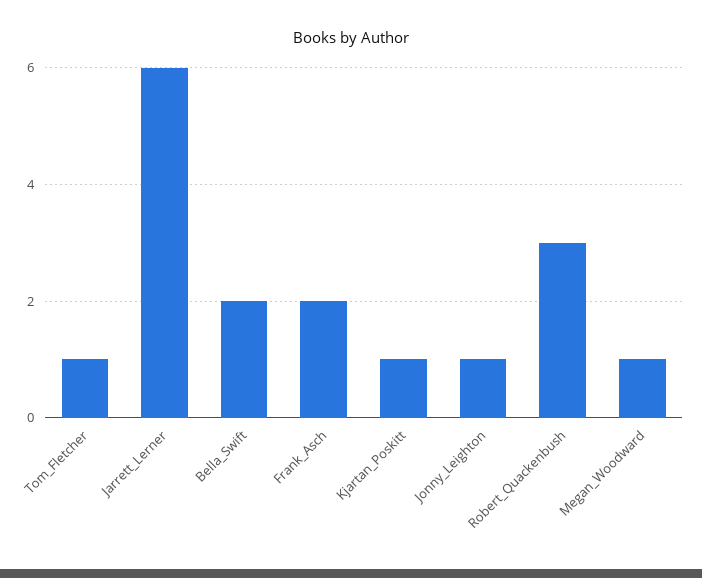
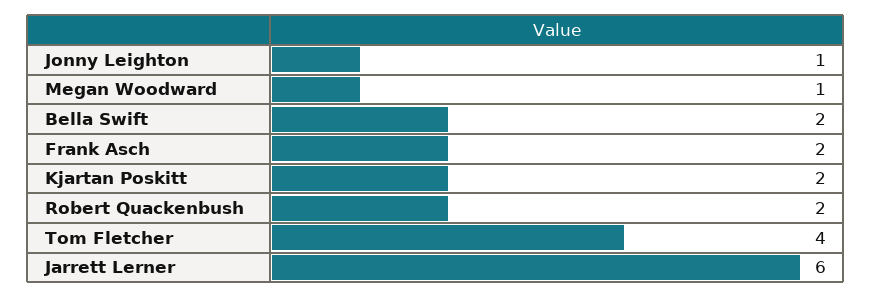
Tom_Fletcher: 1 -> 4
Kjartan_Poskitt: 1 -> 2
Robert_Quackenbush: 3 -> 2

